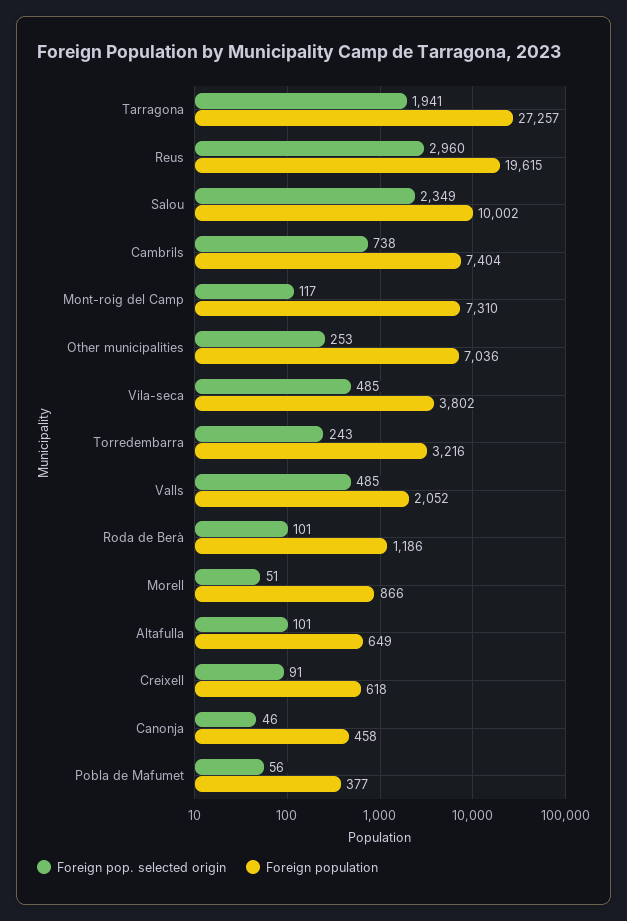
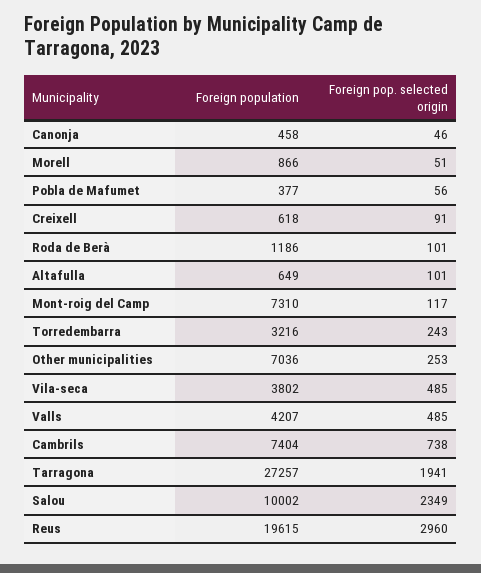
Foreign population, Valls: 2052 -> 4207

